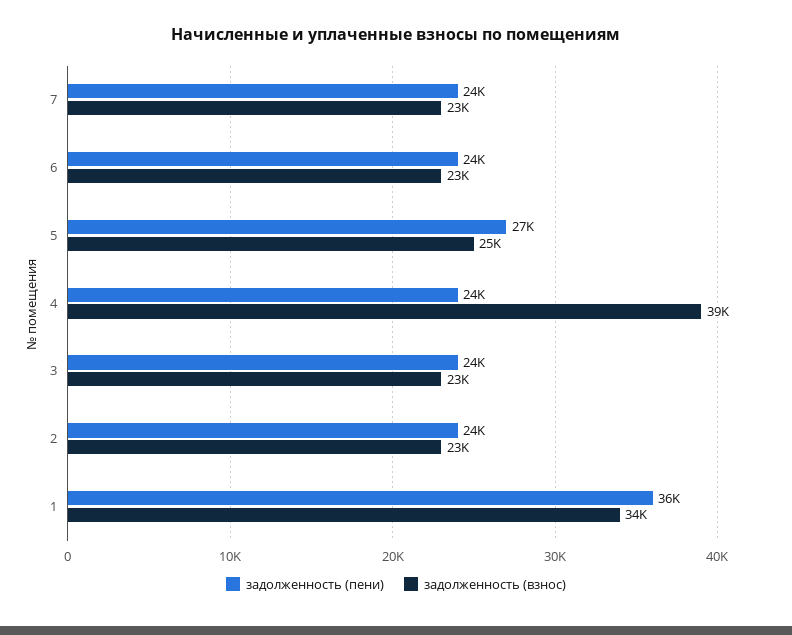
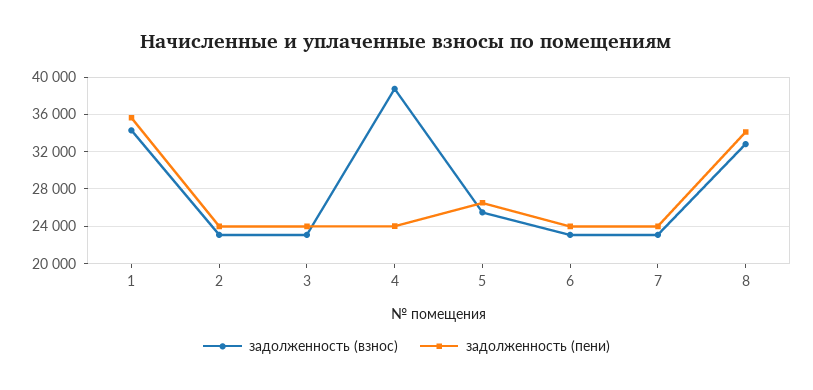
задолженность (взнос), 8: none -> 33000
задолженность (пени), 8: none -> 34000

